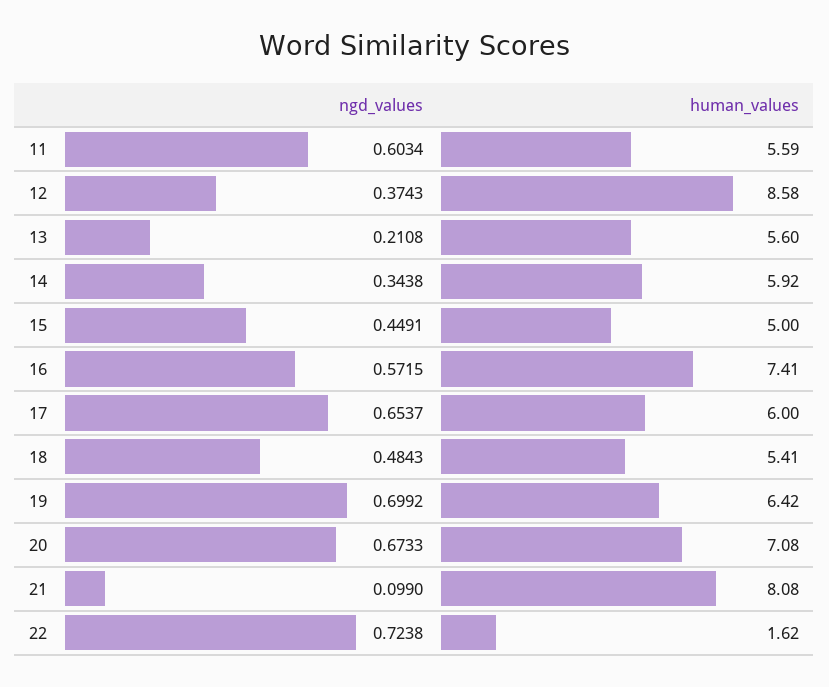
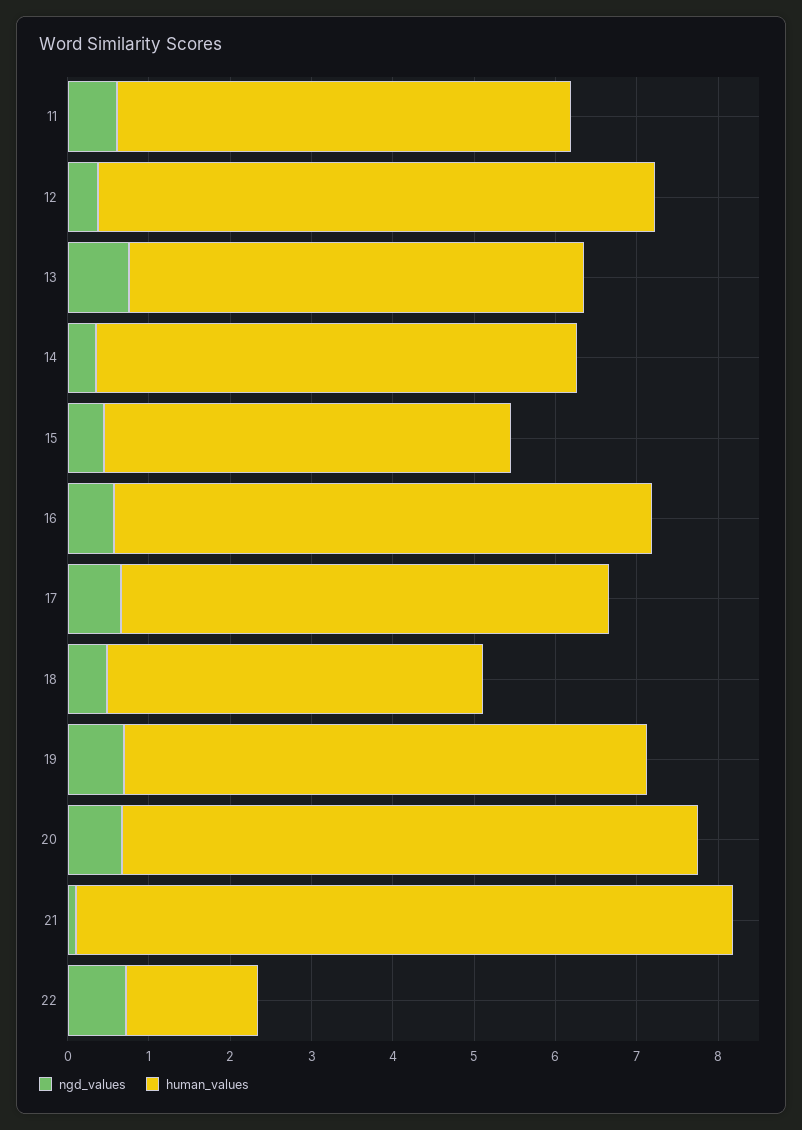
human_values, 12: 8.58 -> 6.8
ngd_values, 13: 0.2108 -> 0.8
human_values, 16: 7.41 -> 6.6
human_values, 18: 5.41 -> 4.6

